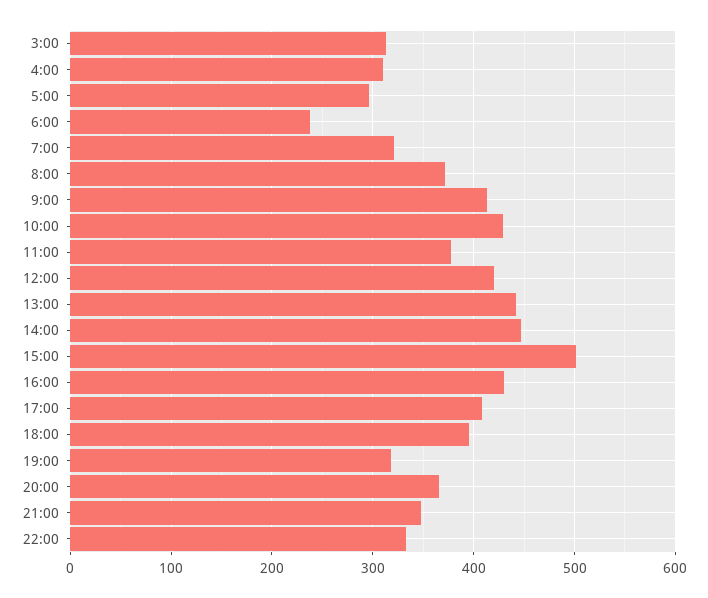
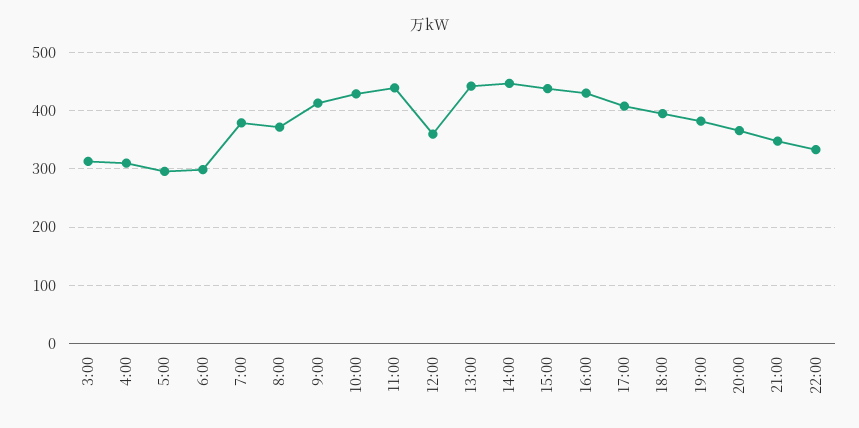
6:00: 240 -> 300
7:00: 320 -> 380
11:00: 380 -> 440
12:00: 420 -> 360
15:00: 500 -> 440
19:00: 320 -> 380

